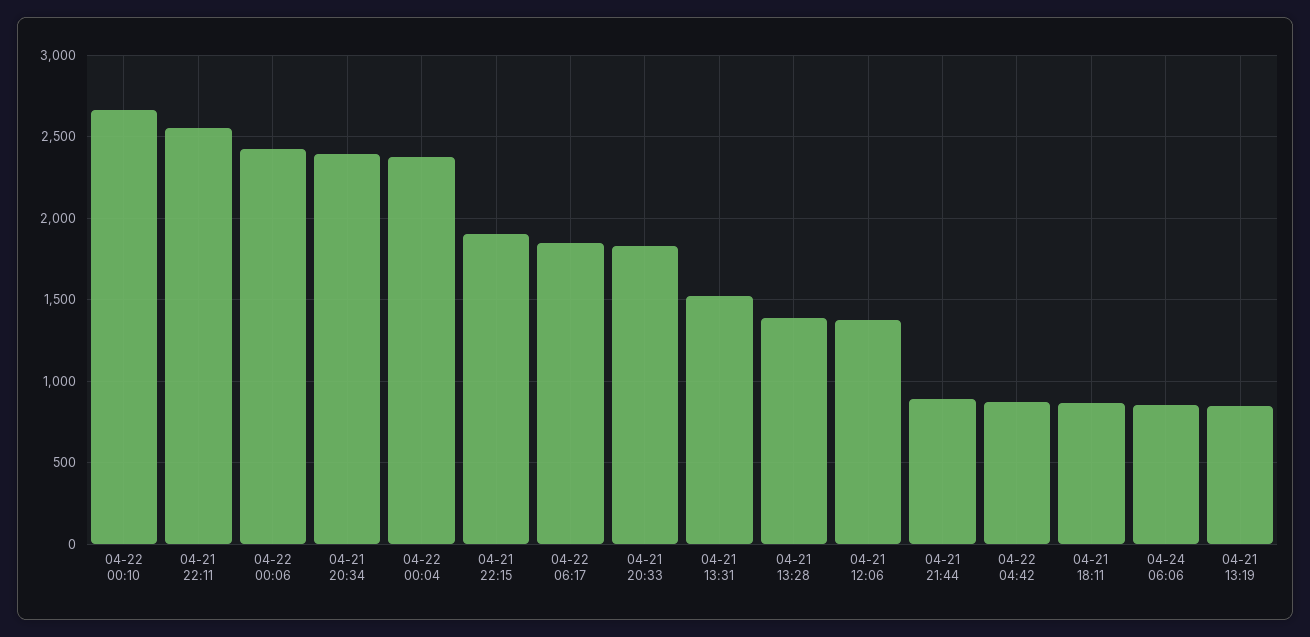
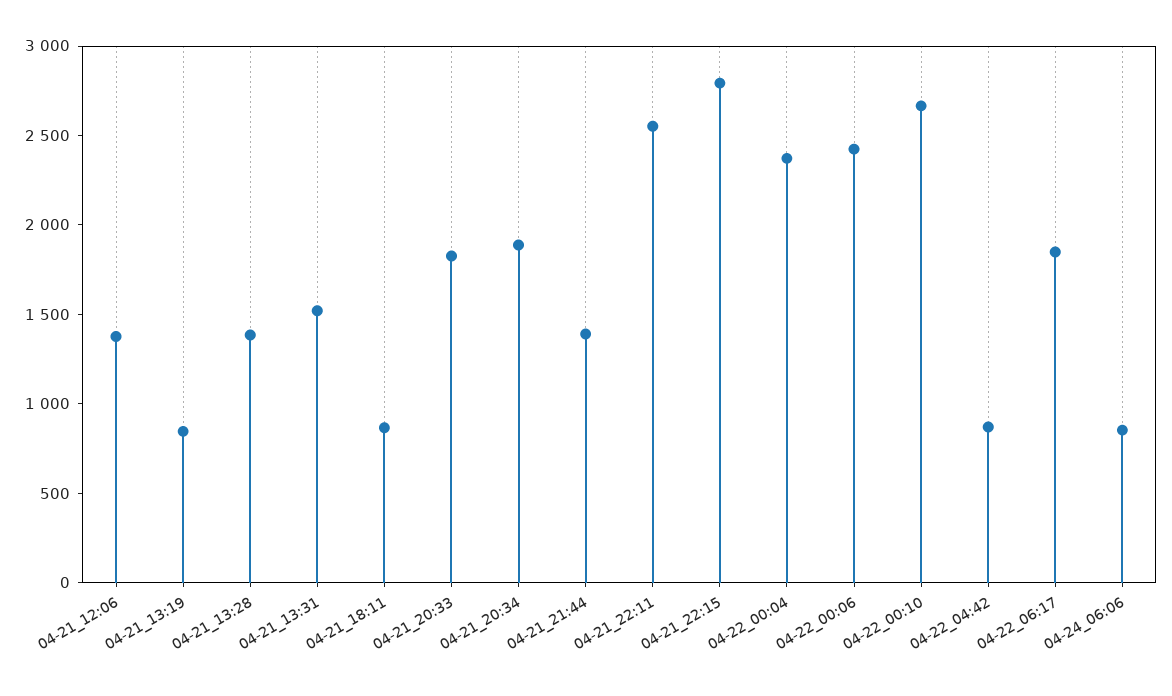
04-21 20:34: 2400 -> 1900
04-21 22:15: 1900 -> 2800
04-21 21:44: 900 -> 1400

